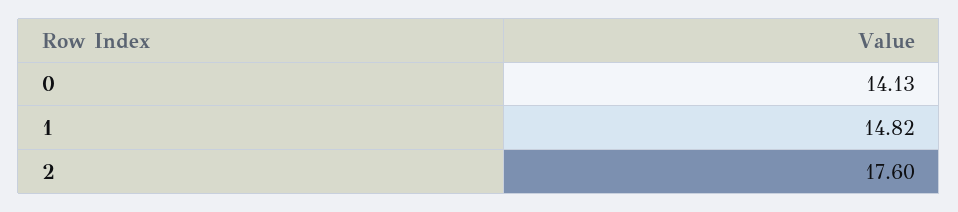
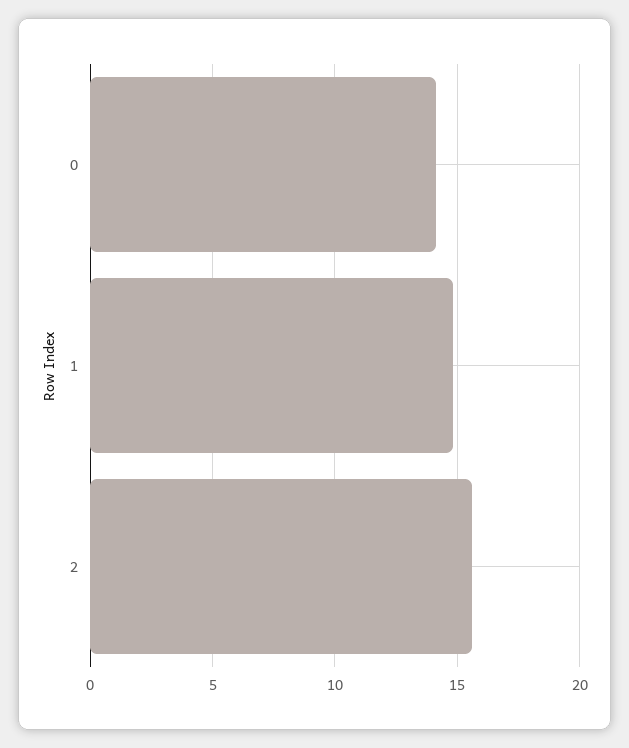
2: 17.6 -> 15.5

